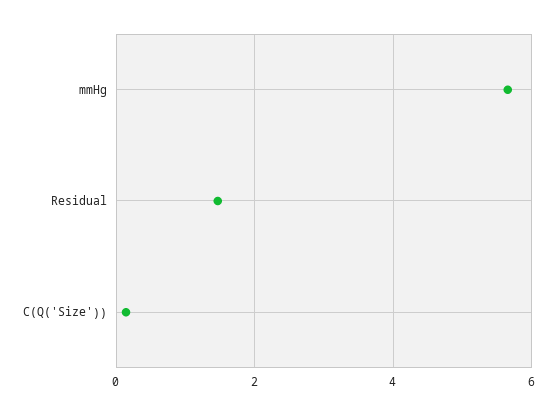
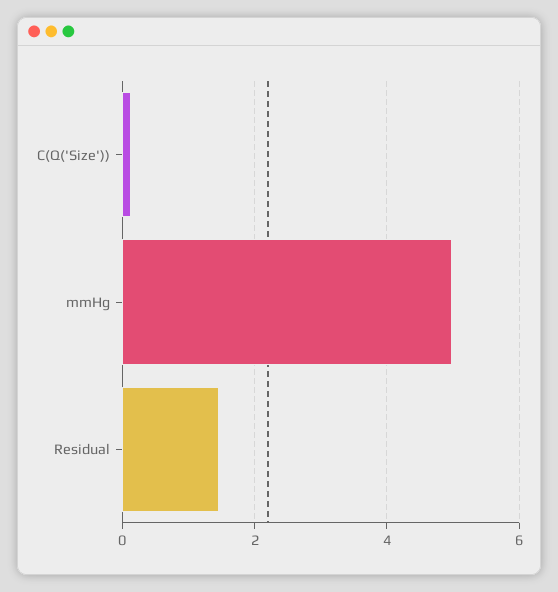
mmHg: 5.6 -> 5

